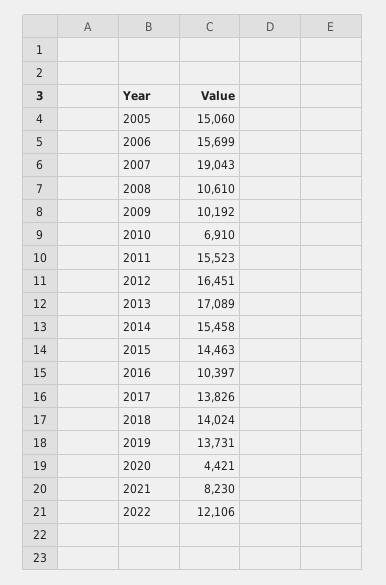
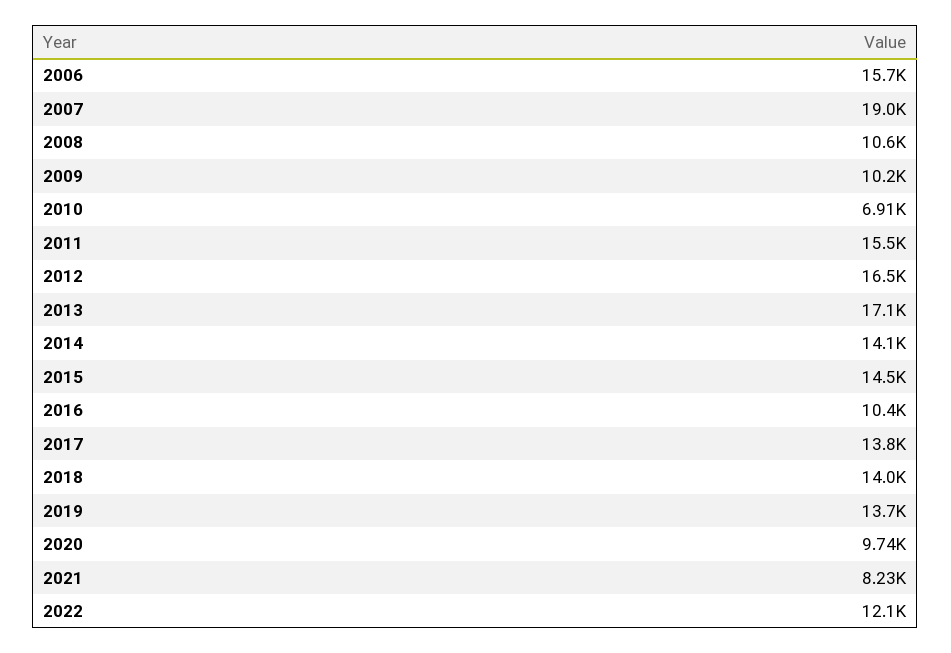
2005: 15060 -> none
2014: 15458 -> 14100
2020: 4421 -> 9740

